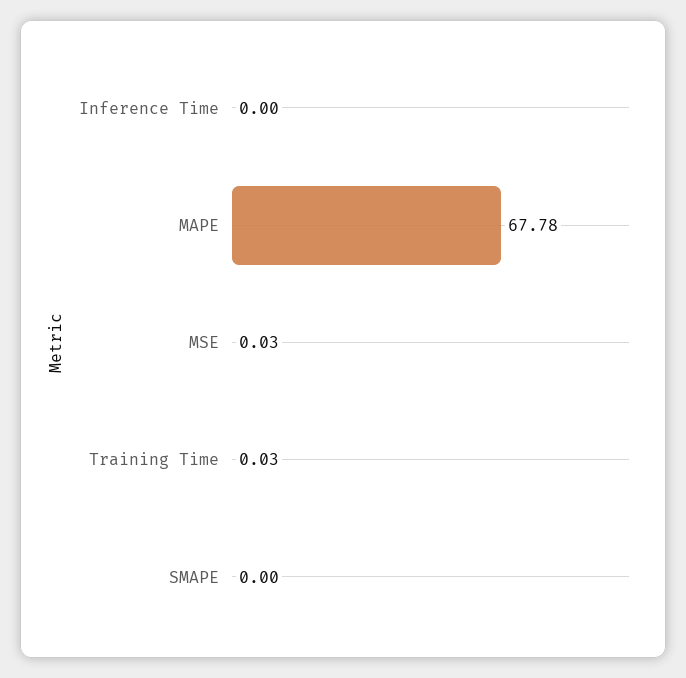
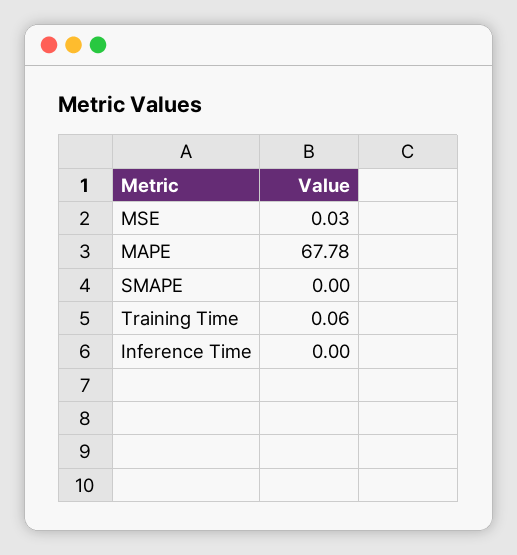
Training Time: 0.03 -> 0.06

